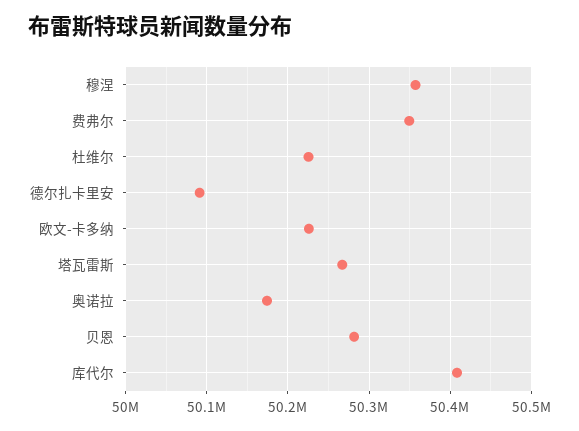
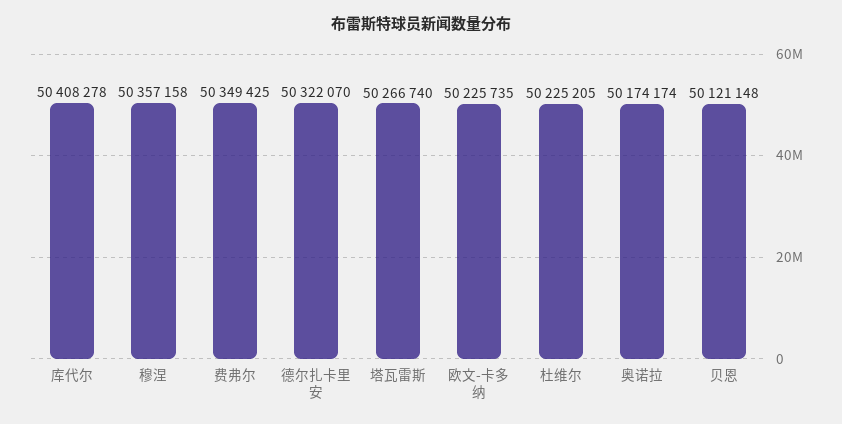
德尔扎卡里安: 50090000 -> 50322070
贝恩: 50280000 -> 50121148

